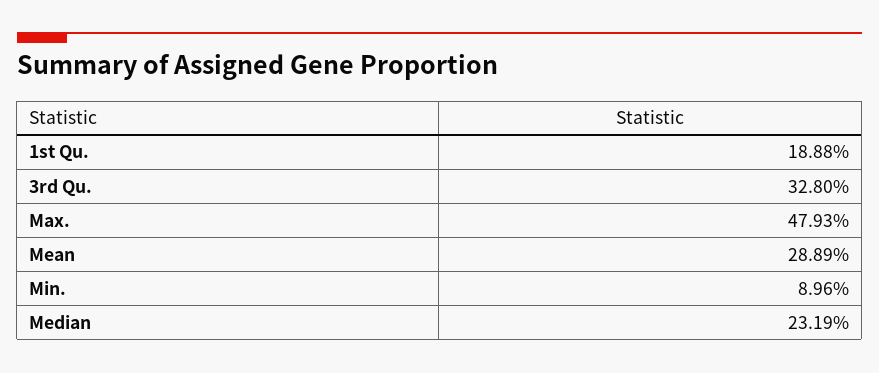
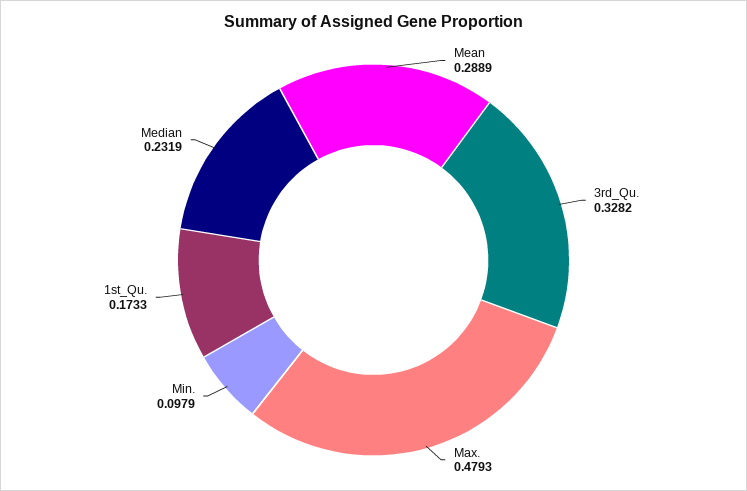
1st Qu.: 0.1888 -> 0.1733
3rd Qu.: 0.328 -> 0.3282
Min.: 0.0896 -> 0.0979

